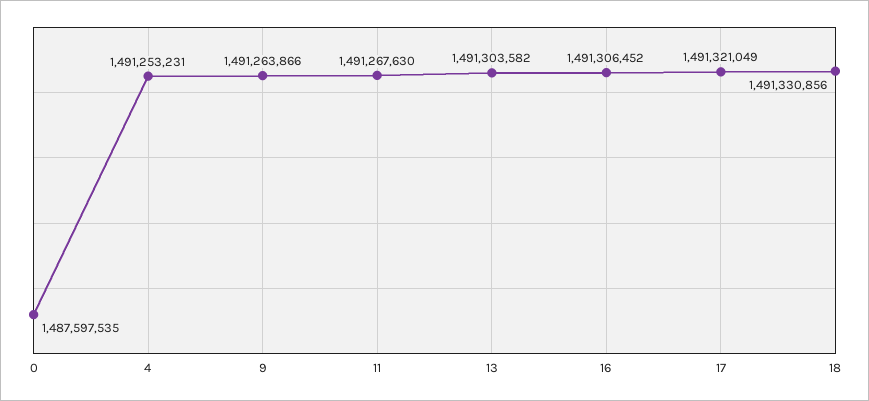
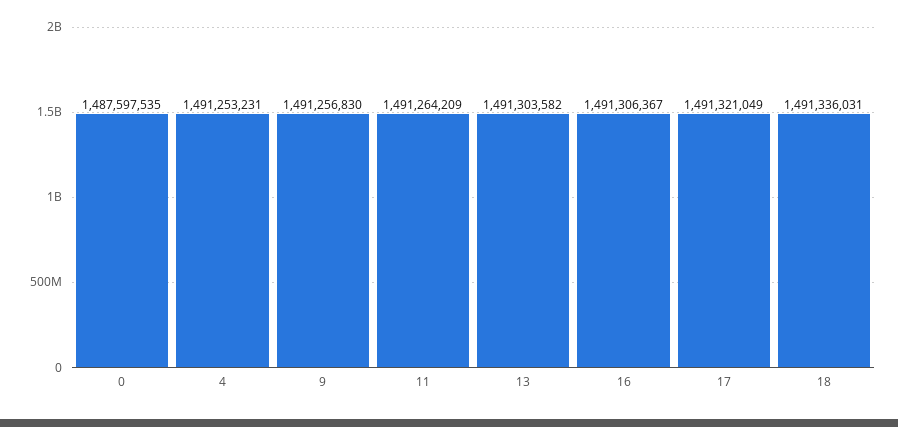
9: 1491263866 -> 1491256830
11: 1491267630 -> 1491264209
16: 1491306452 -> 1491306367
18: 1491330856 -> 1491336031

